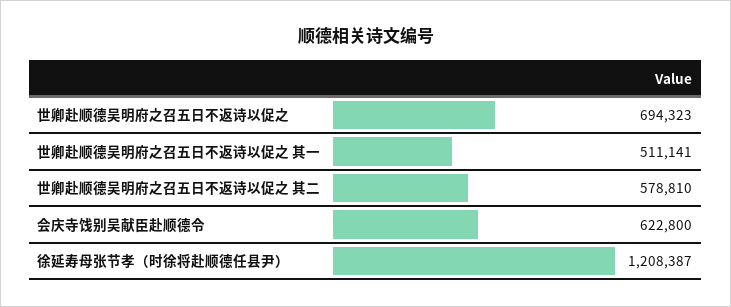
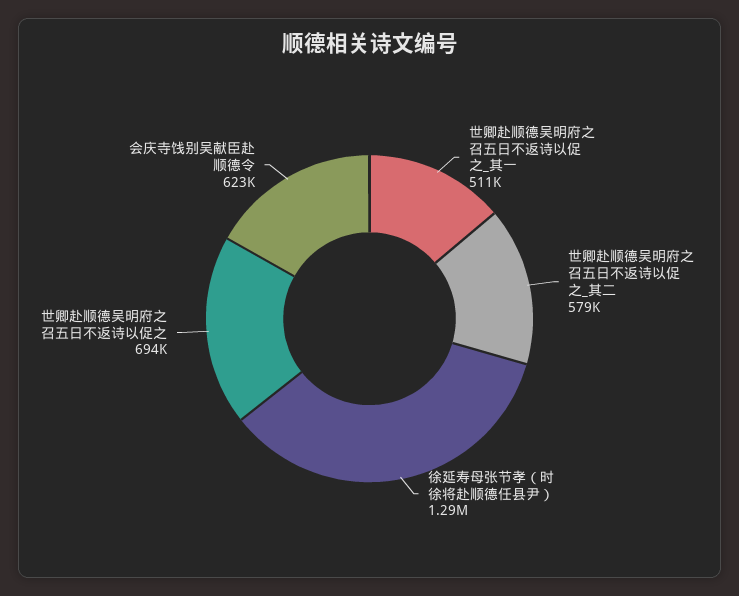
徐延寿母张节孝（时徐将赴顺德任县尹）: 1208387 -> 1290000

